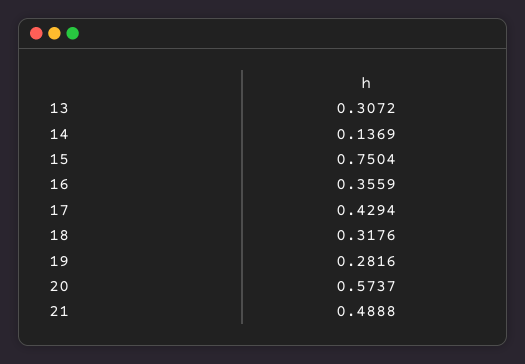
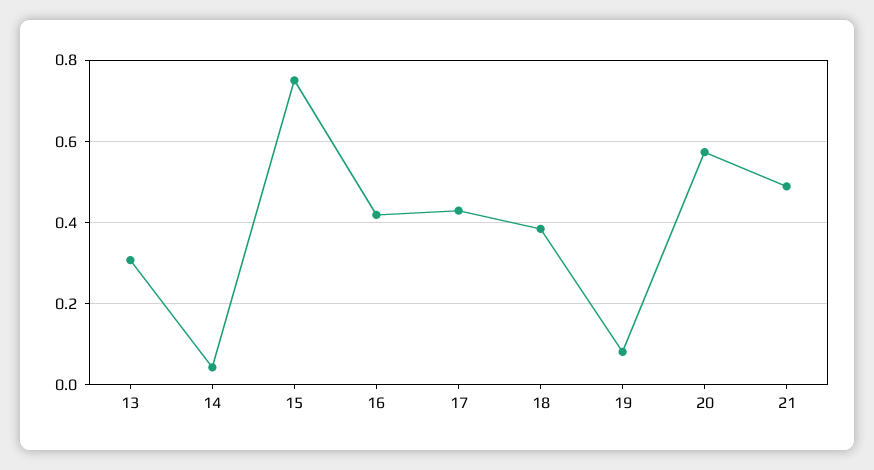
14: 0.1369 -> 0.04
16: 0.3559 -> 0.42
18: 0.3176 -> 0.38
19: 0.2816 -> 0.08

